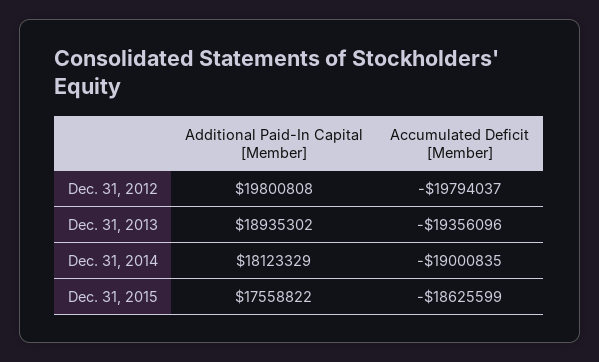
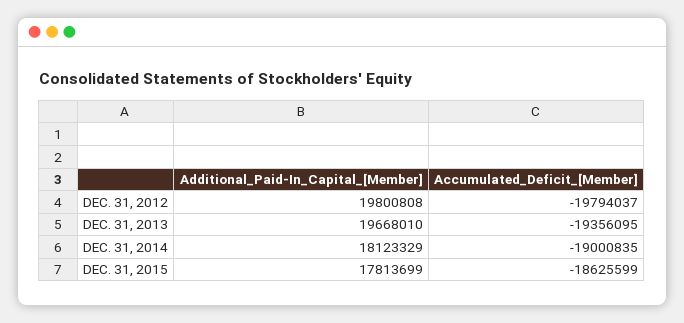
Additional Paid-In Capital [Member], Dec. 31, 2013: 18935302 -> 19668010
Accumulated Deficit [Member], Dec. 31, 2013: -19356096 -> -19356095
Additional Paid-In Capital [Member], Dec. 31, 2015: 17558822 -> 17813699

